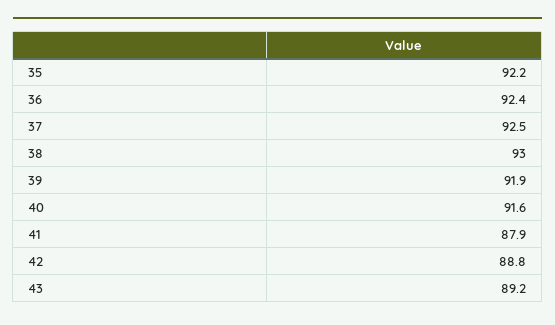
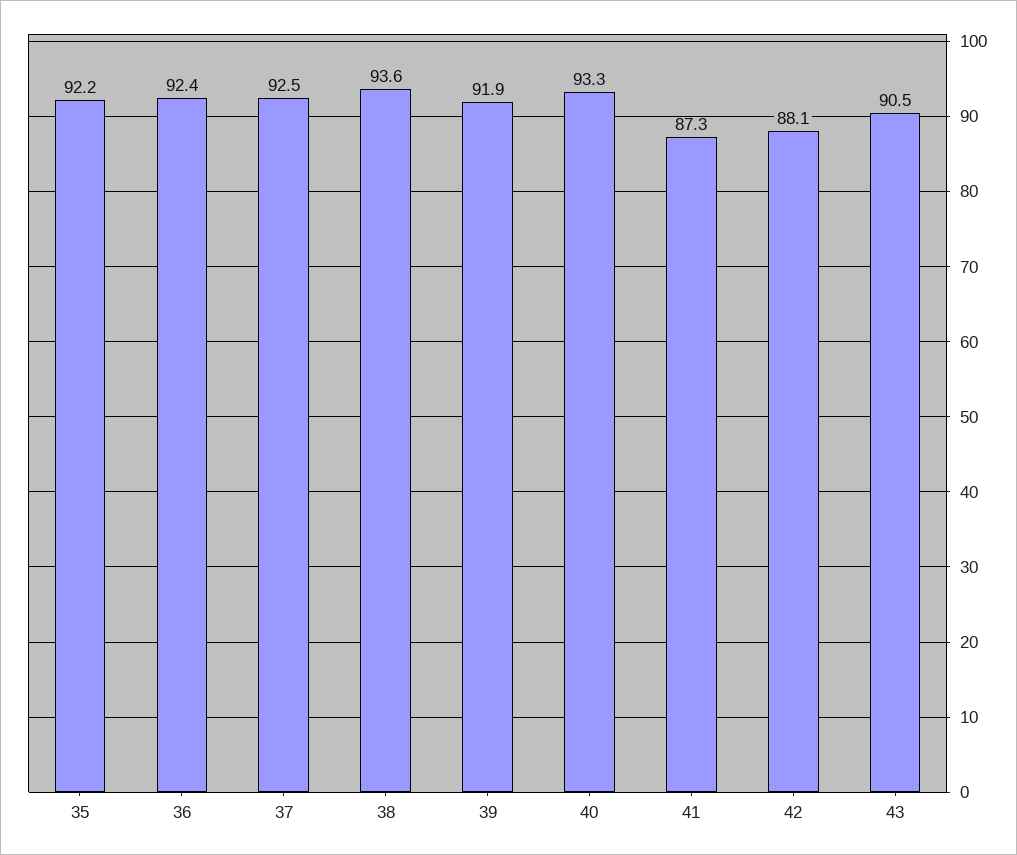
38: 93 -> 93.6
40: 91.6 -> 93.3
41: 87.9 -> 87.3
42: 88.8 -> 88.1
43: 89.2 -> 90.5

